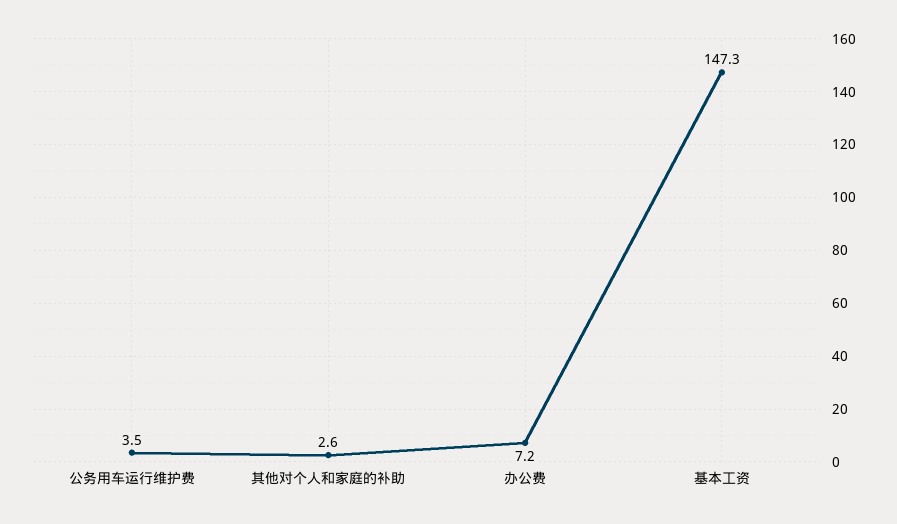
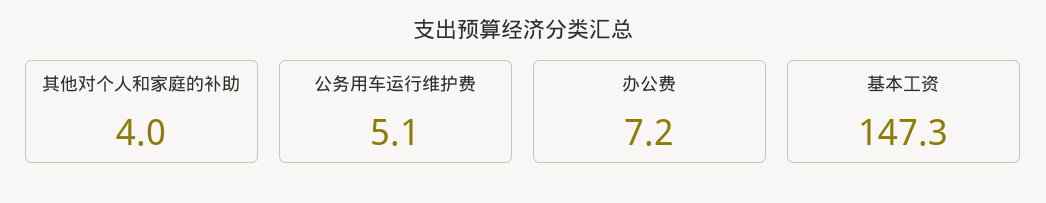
公务用车运行维护费: 3.5 -> 5.1
其他对个人和家庭的补助: 2.6 -> 4

